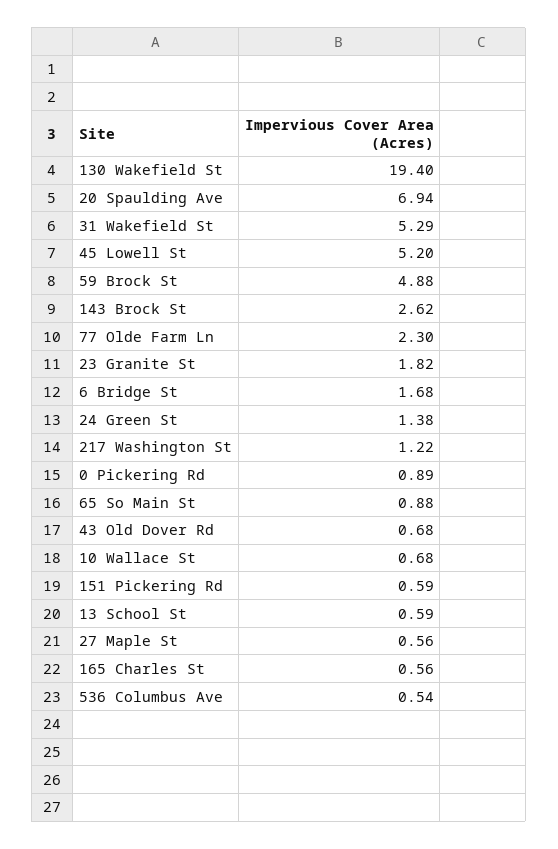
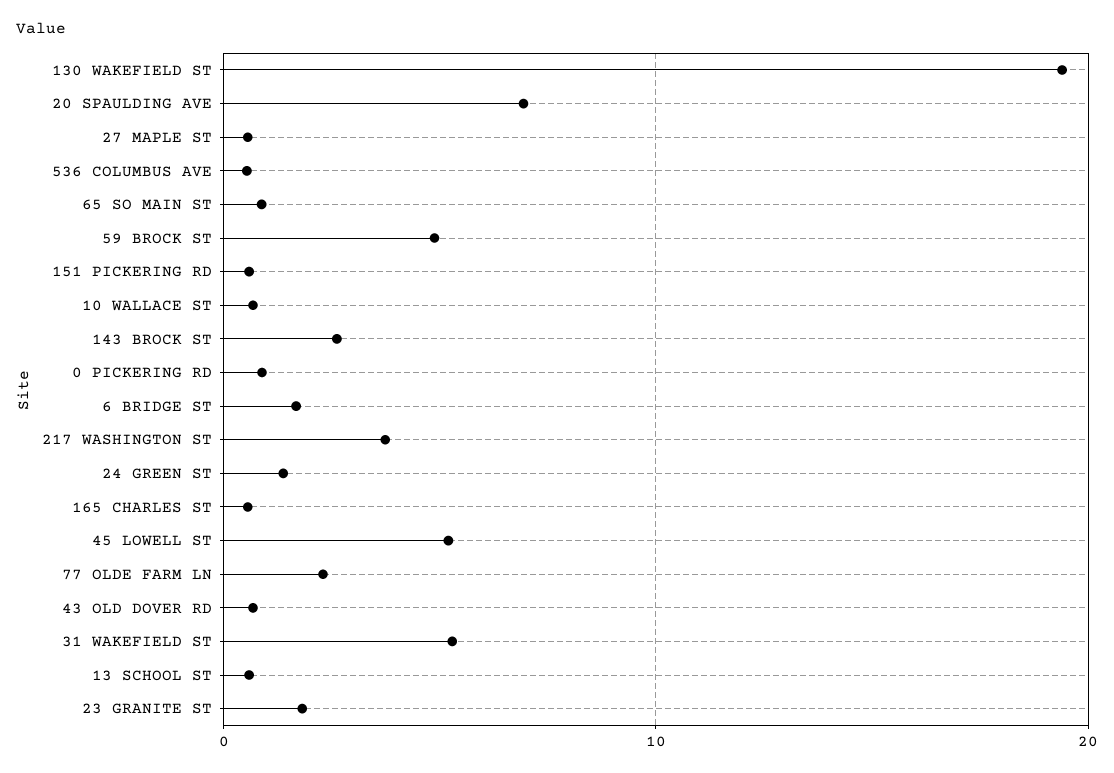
217 Washington St: 1.22 -> 4

